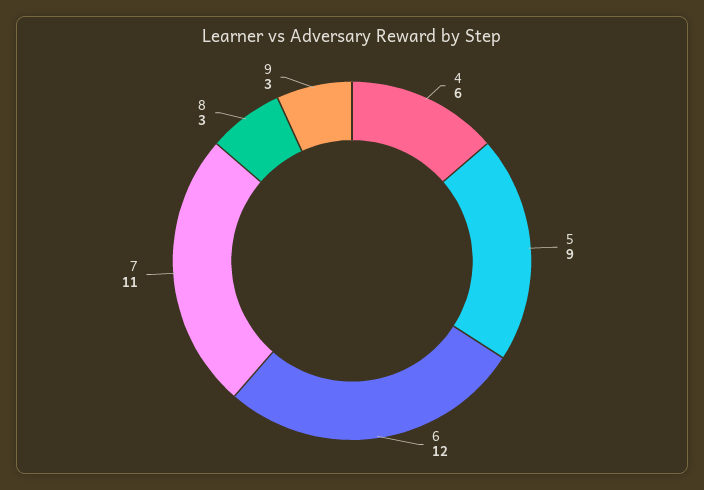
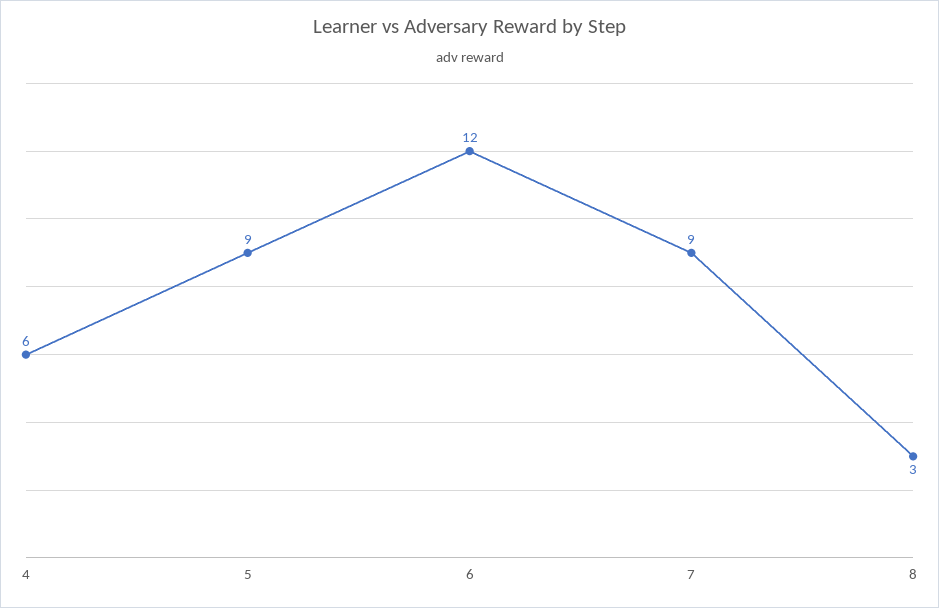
7: 11 -> 9
9: 3 -> none

